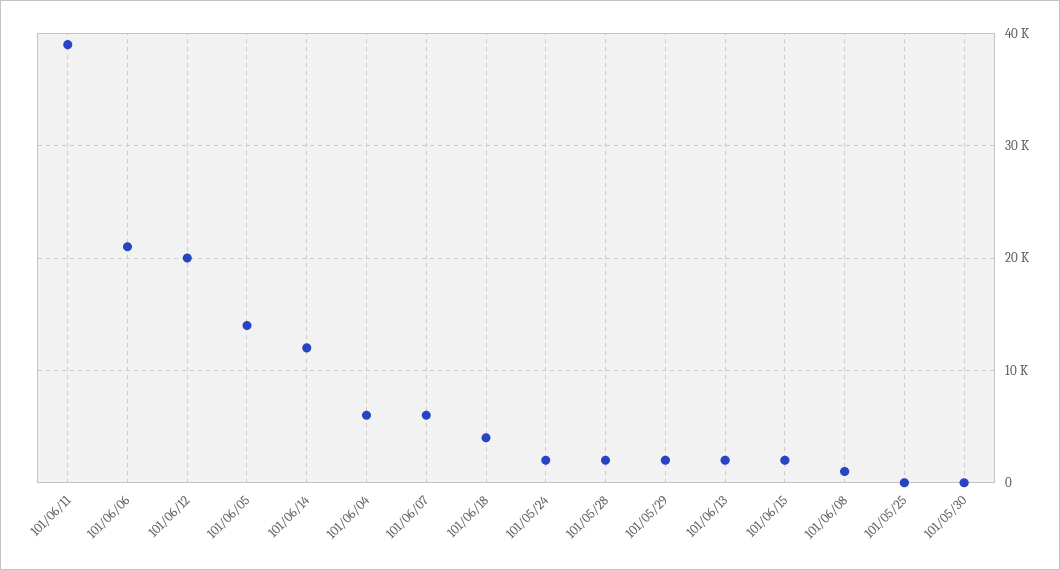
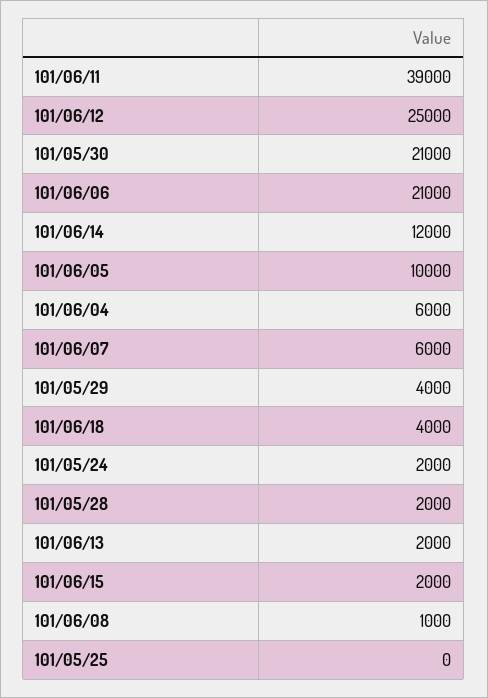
101/06/12: 20000 -> 25000
101/06/05: 14000 -> 10000
101/05/29: 2000 -> 4000
101/05/30: 0 -> 21000

